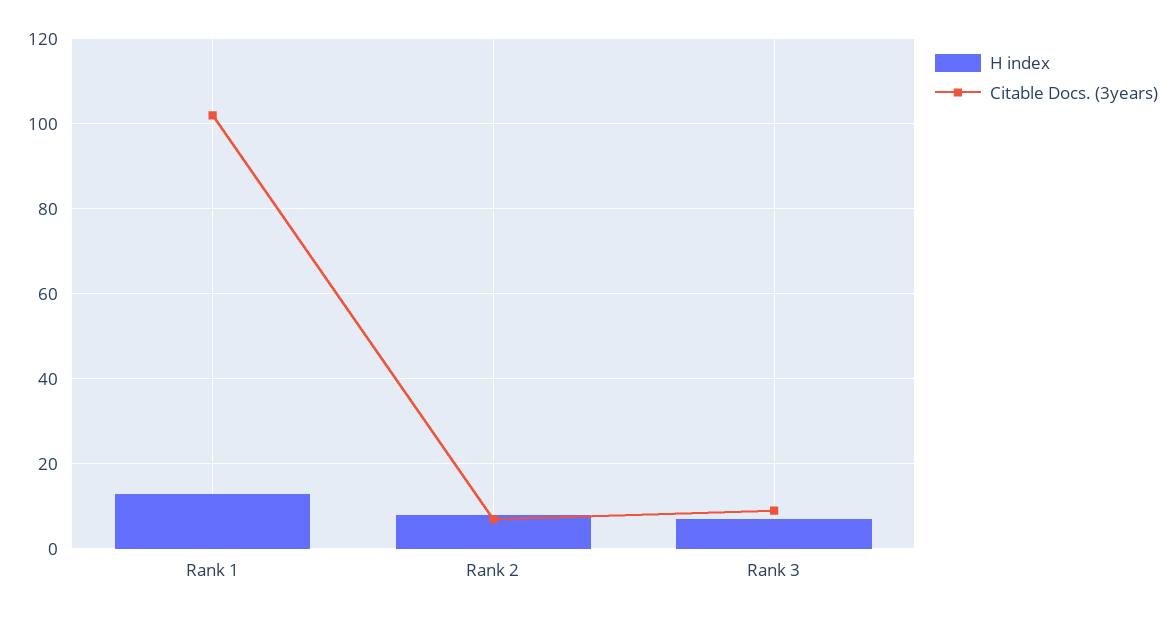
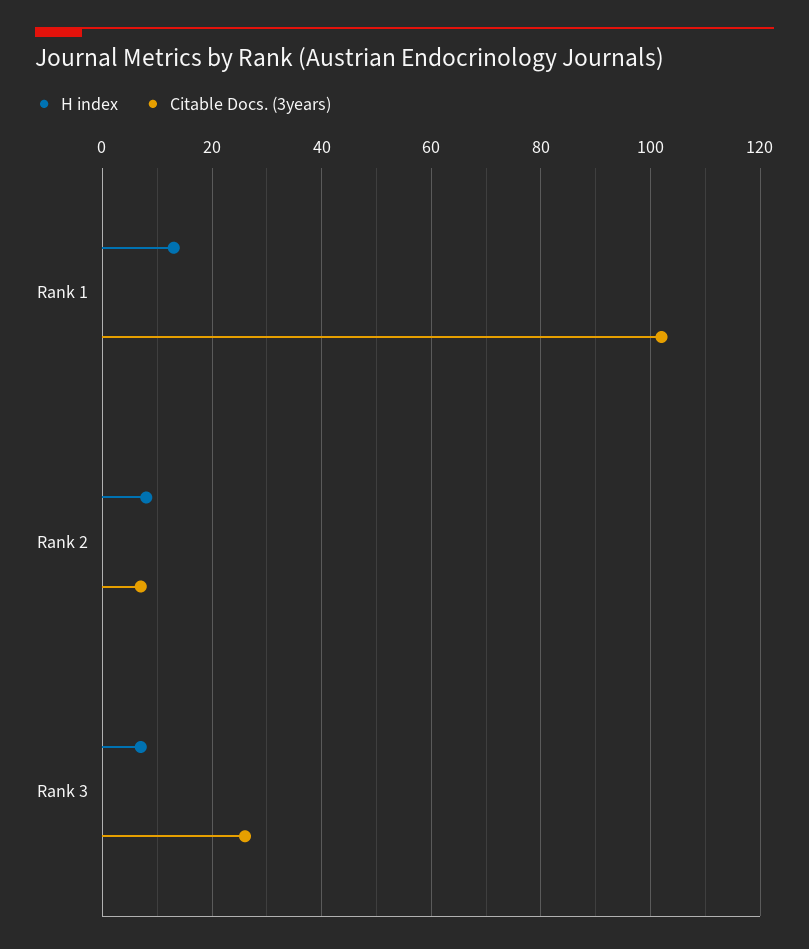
Citable Docs. (3years), Rank 3: 10 -> 25

